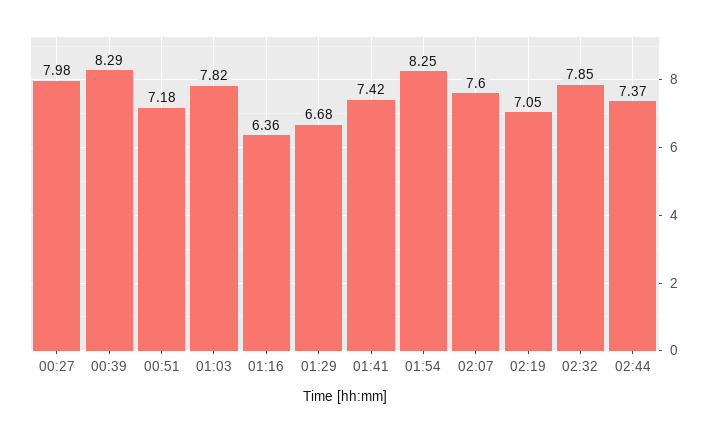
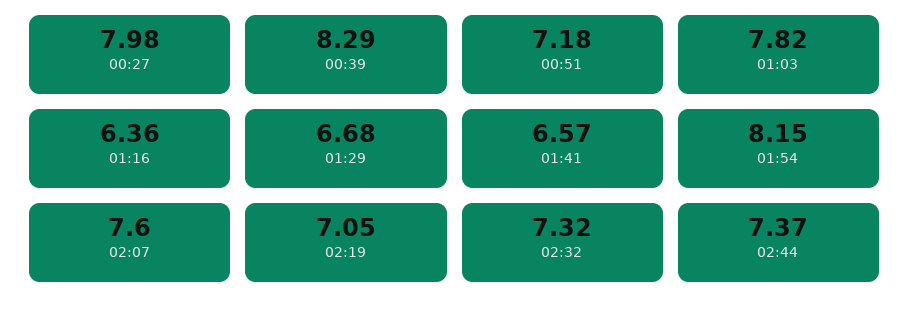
01:41: 7.42 -> 6.57
01:54: 8.25 -> 8.15
02:32: 7.85 -> 7.32

